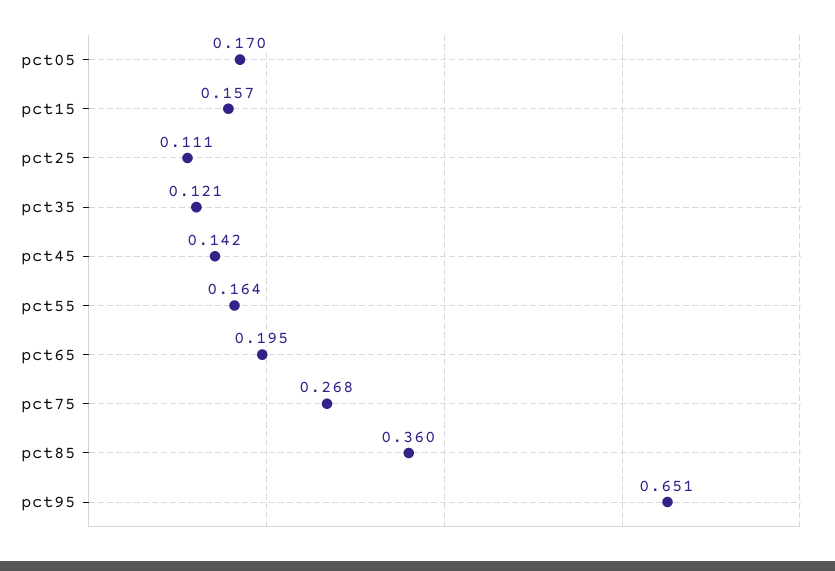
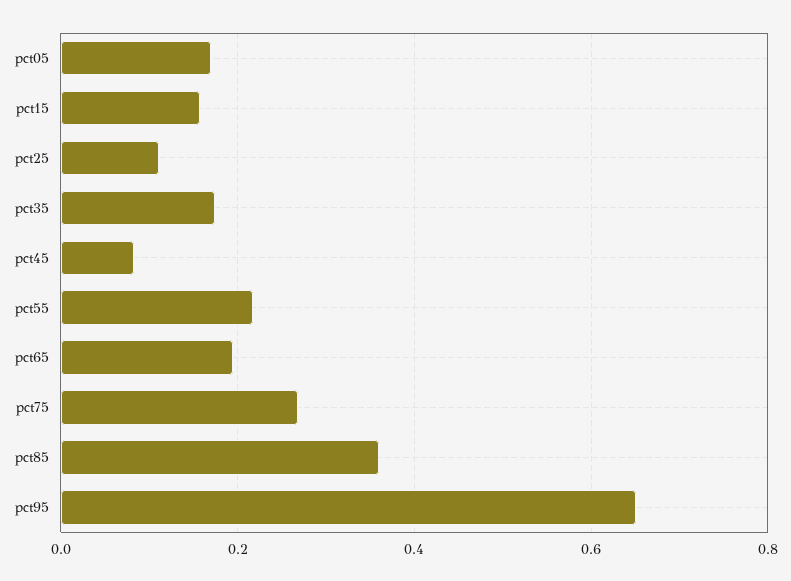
pct35: 0.121 -> 0.18
pct45: 0.142 -> 0.08
pct55: 0.164 -> 0.22

